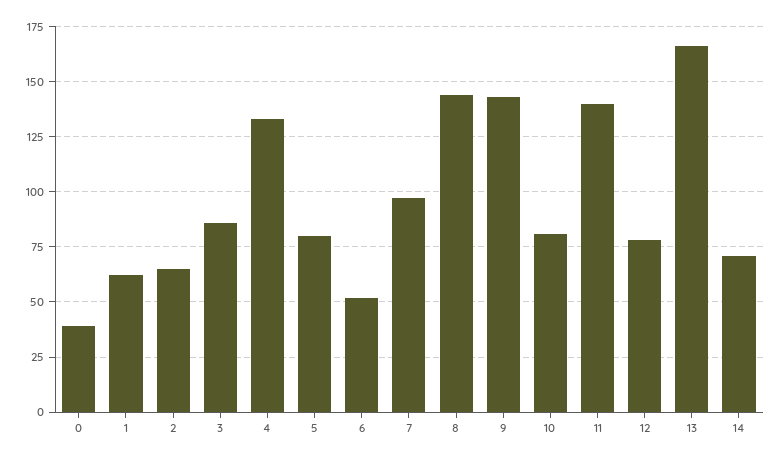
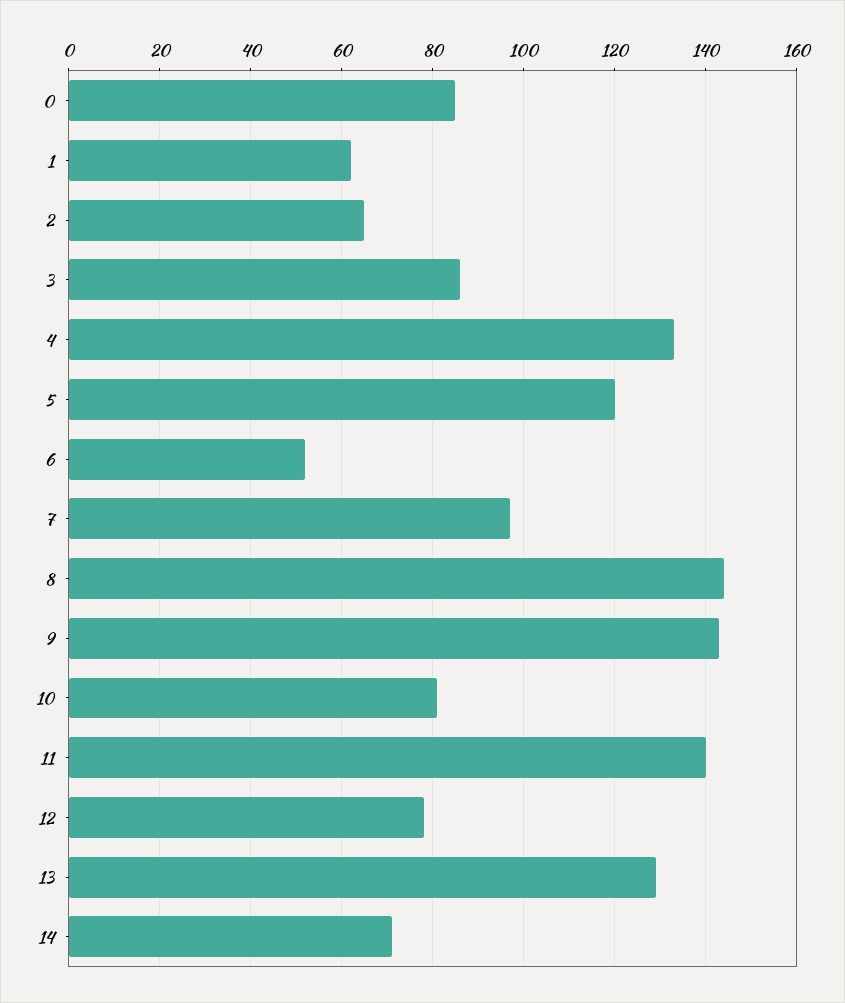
0: 40 -> 85
5: 80 -> 120
13: 165 -> 130

